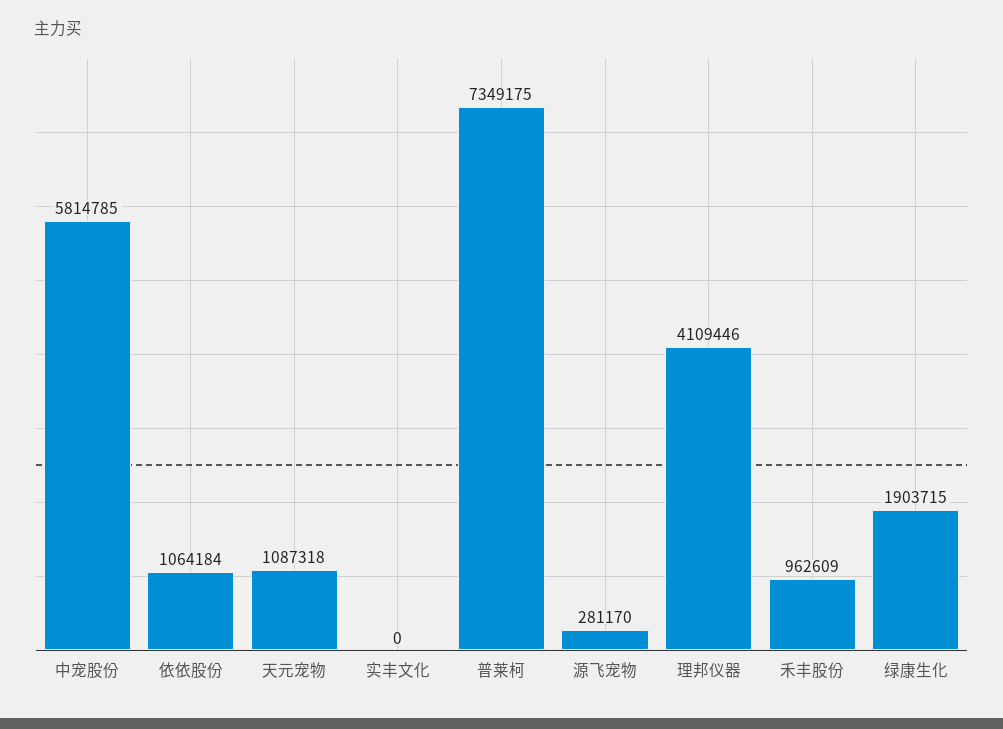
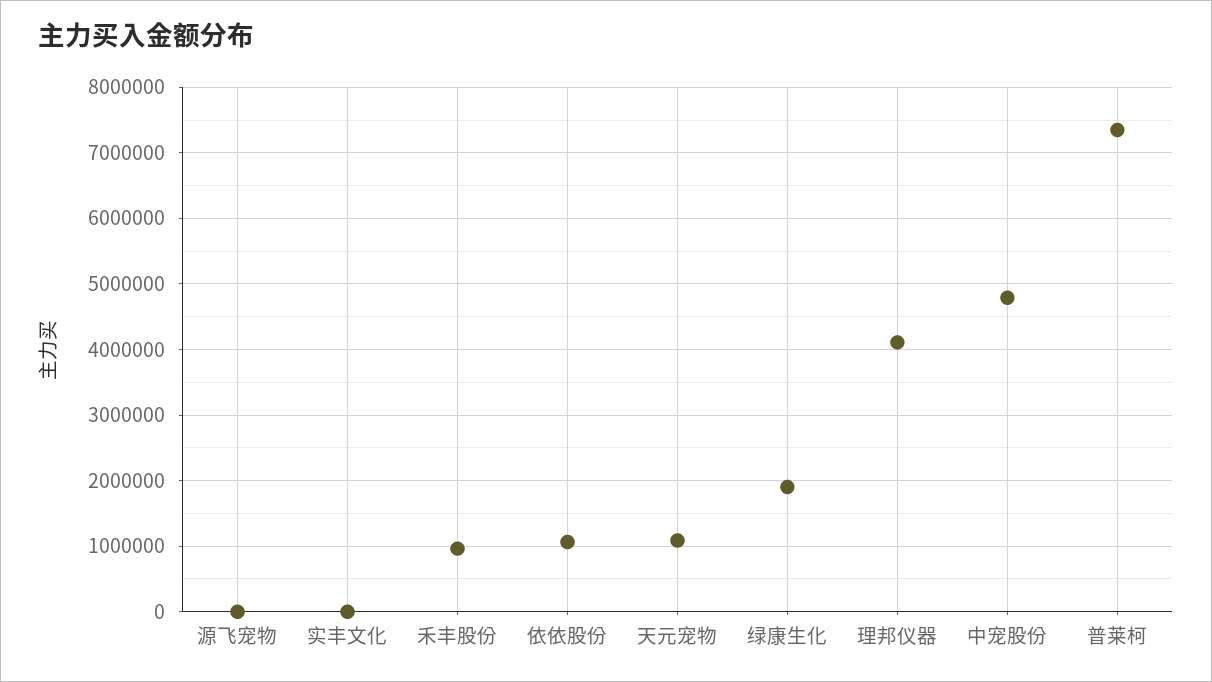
中宠股份: 5814785 -> 4800000
源飞宠物: 281170 -> 0

